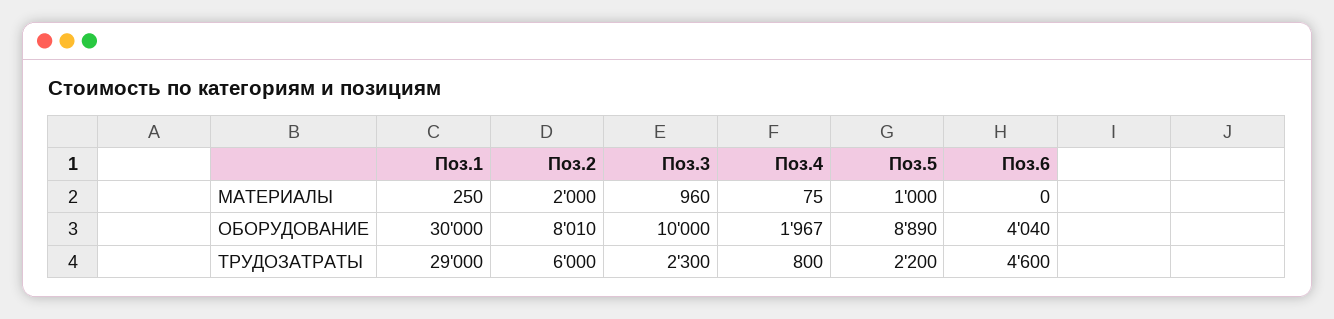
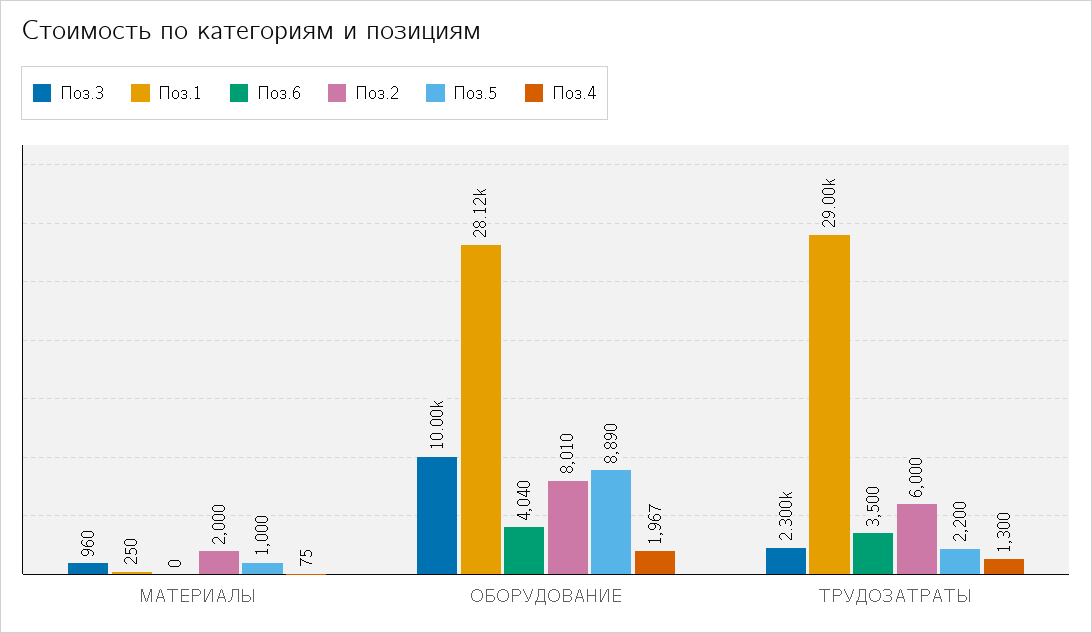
Поз.1, ОБОРУДОВАНИЕ: 30000 -> 28120
Поз.4, ТРУДОЗАТРАТЫ: 800 -> 1300
Поз.6, ТРУДОЗАТРАТЫ: 4600 -> 3500

